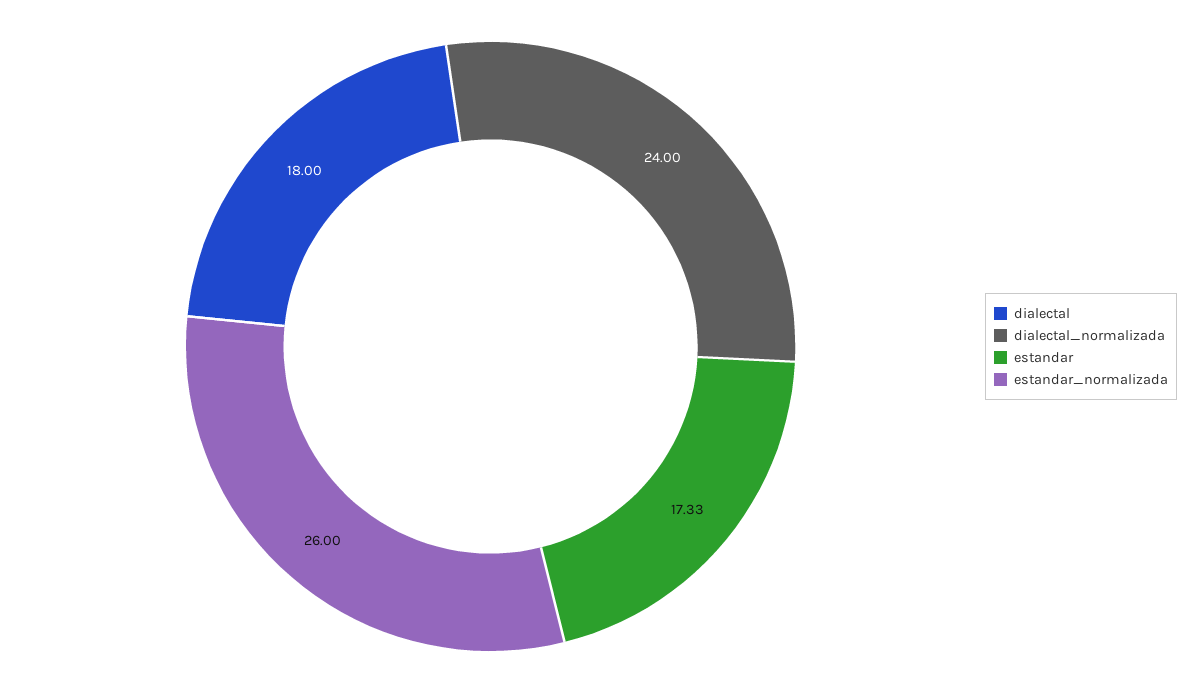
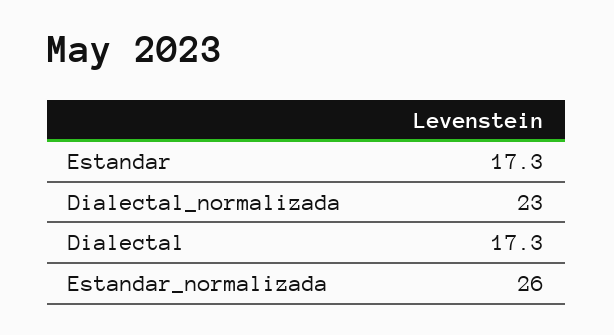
dialectal: 18 -> 17.3
dialectal_normalizada: 24 -> 23

